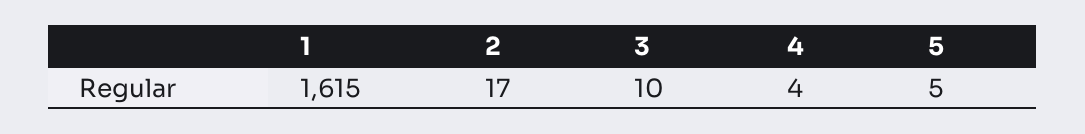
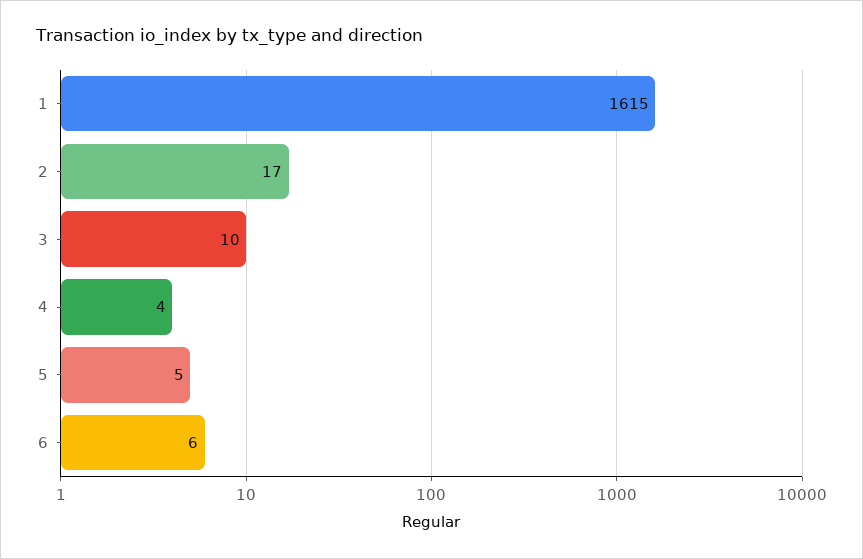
6: none -> 6

